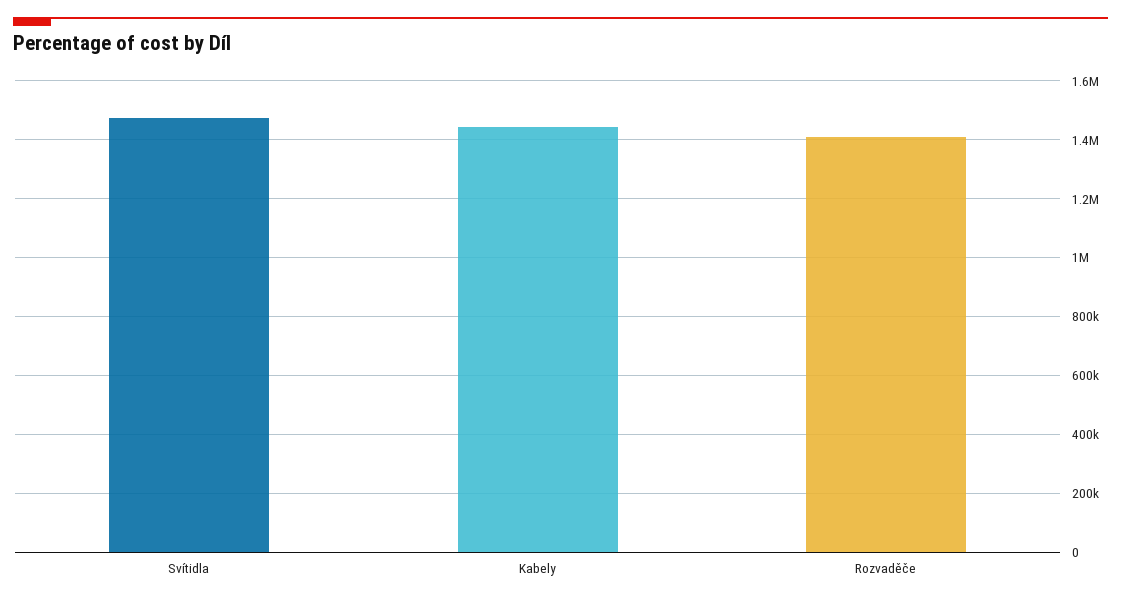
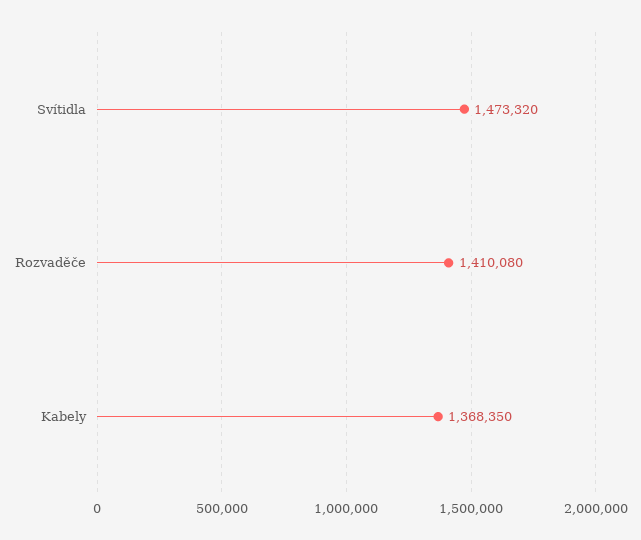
Kabely: 1450000 -> 1368350

